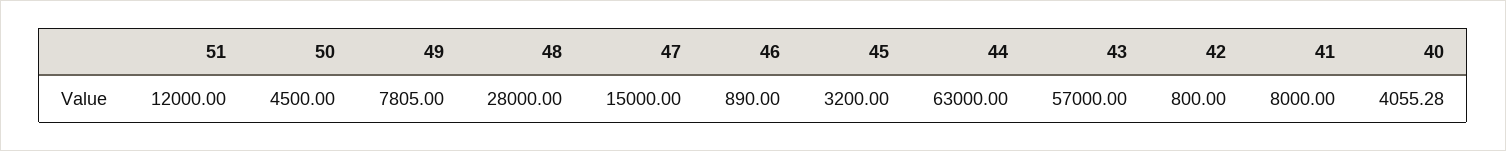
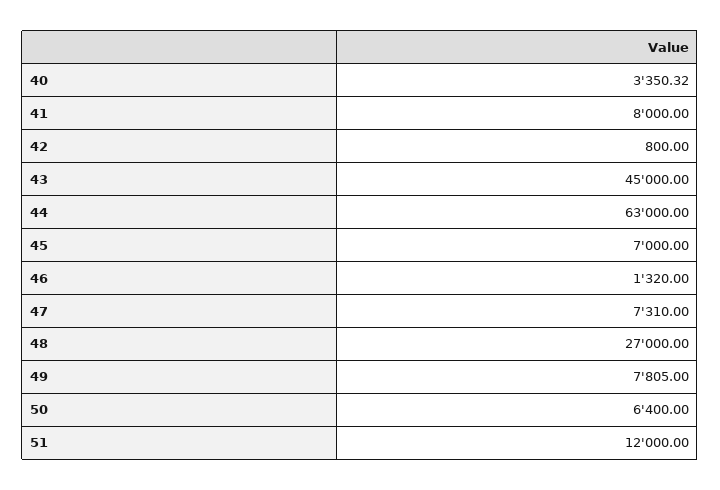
50: 4500 -> 6400
48: 28000 -> 27000
47: 15000 -> 7310
46: 890 -> 1320
45: 3200 -> 7000
43: 57000 -> 45000
40: 4055.28 -> 3350.32

